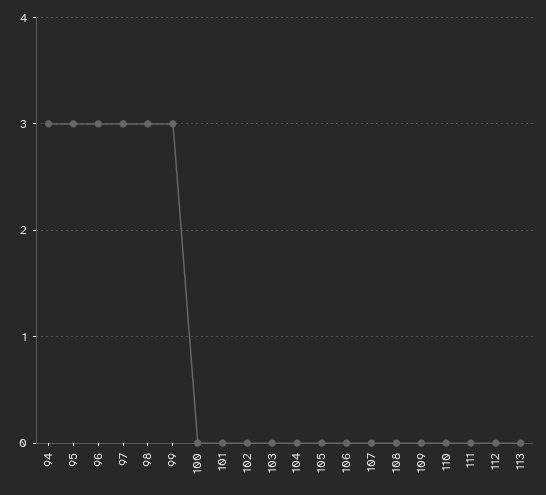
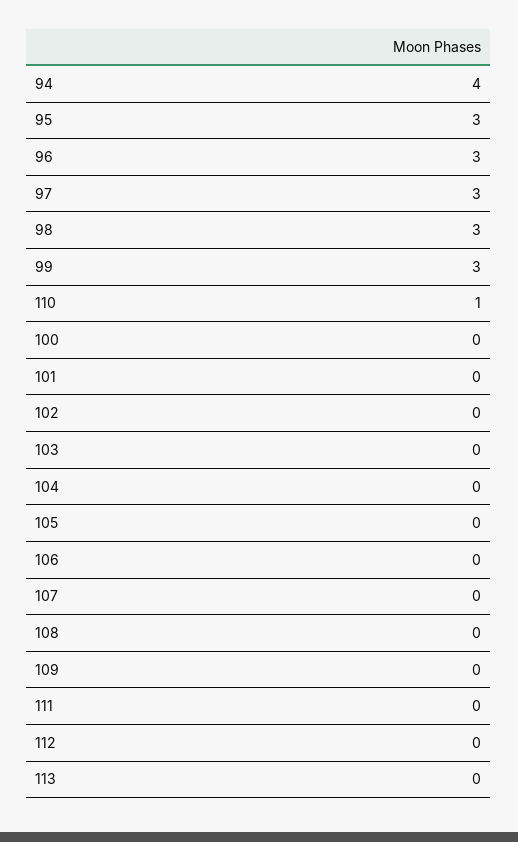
94: 3 -> 4
110: 0 -> 1

